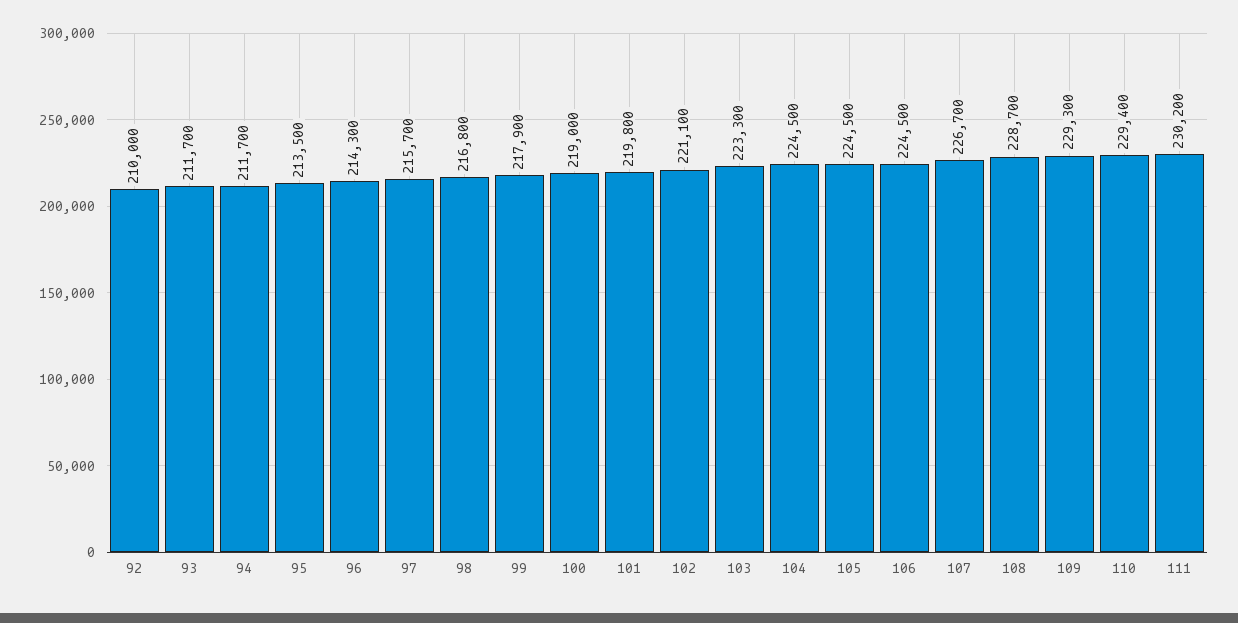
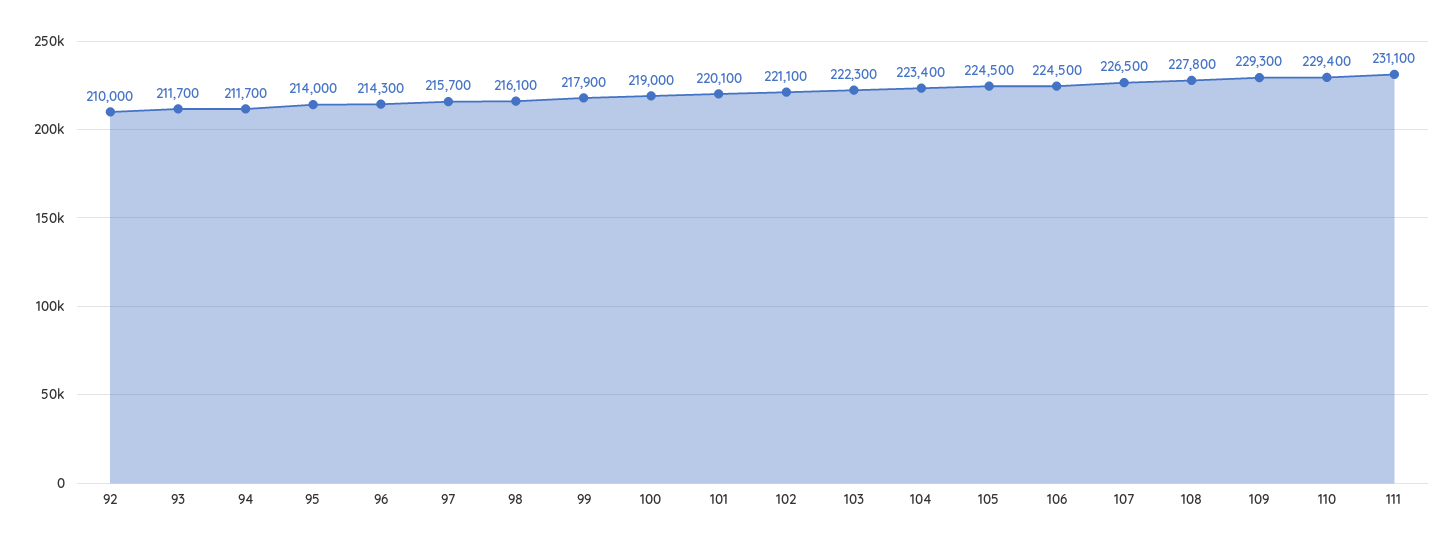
95: 213500 -> 214000
98: 216800 -> 216100
101: 219800 -> 220100
103: 223300 -> 222300
104: 224500 -> 223400
107: 226700 -> 226500
108: 228700 -> 227800
111: 230200 -> 231100

